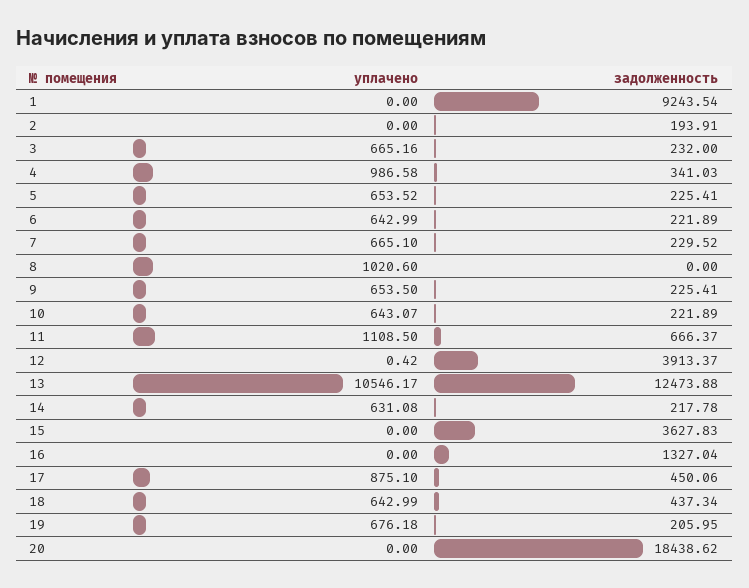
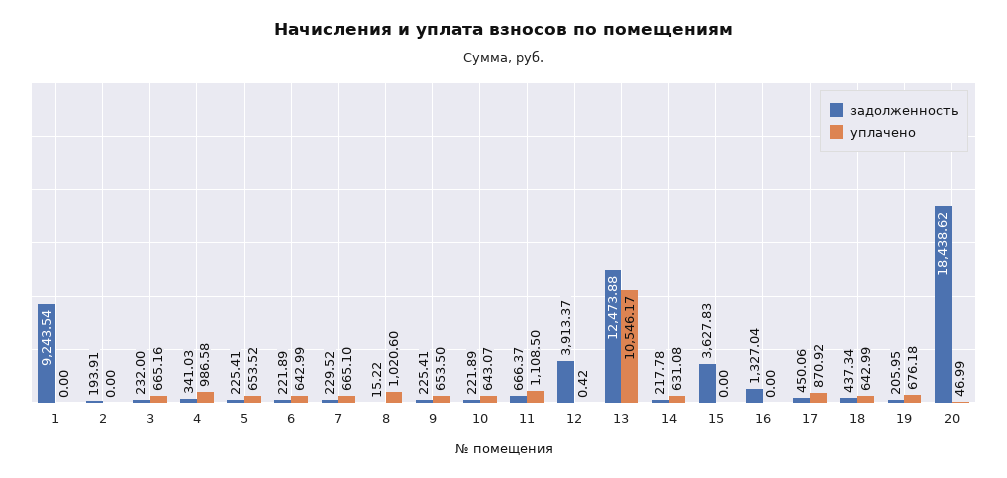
задолженность, 8: 0 -> 15.22
уплачено, 17: 875.1 -> 870.92
уплачено, 20: 0 -> 46.99

